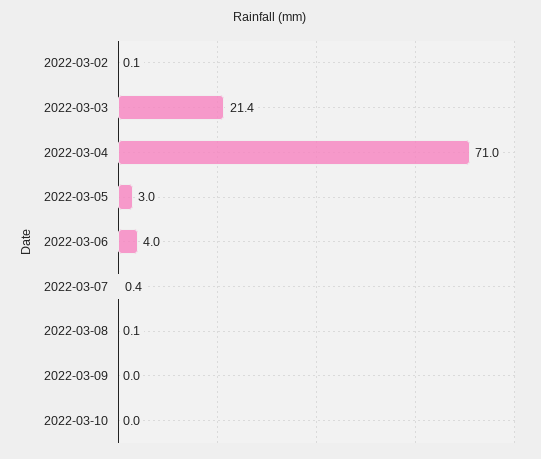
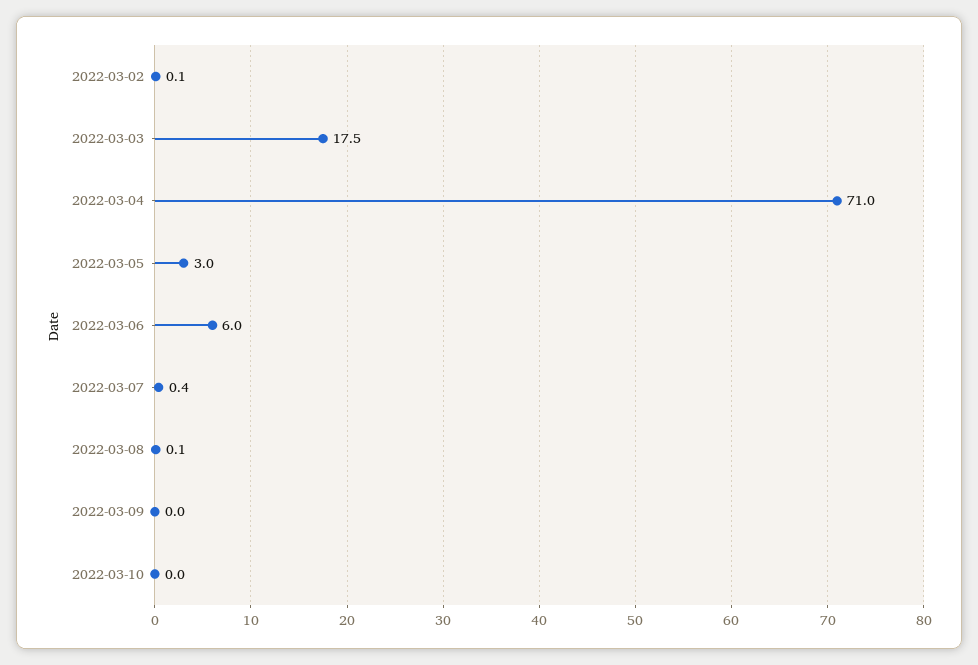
2022-03-03: 21.4 -> 17.5
2022-03-06: 4 -> 6

